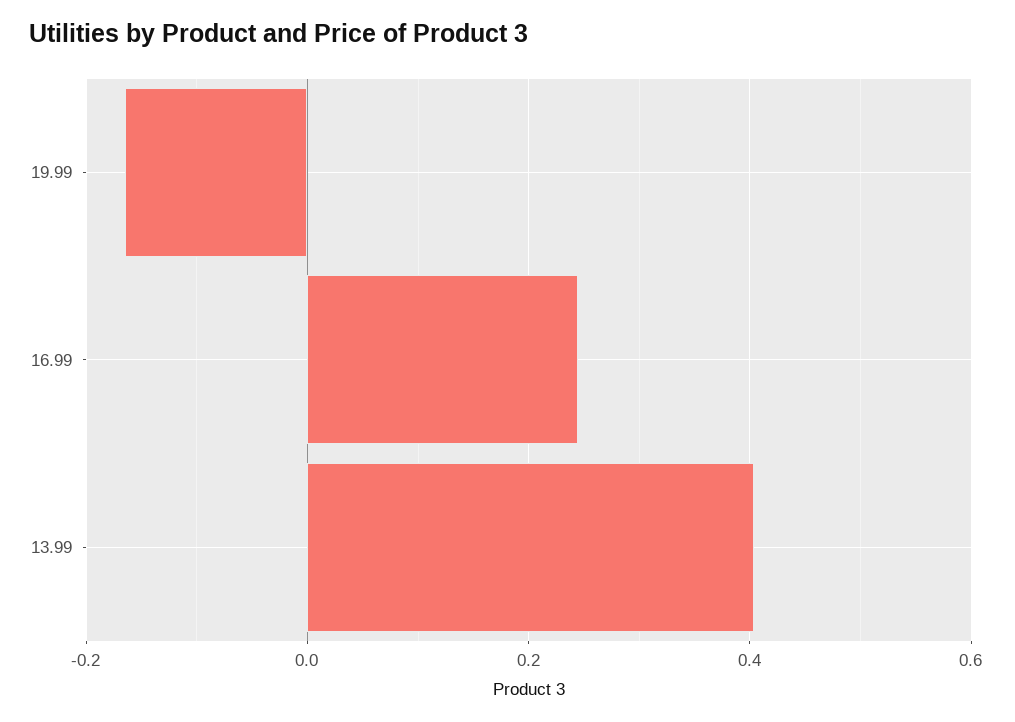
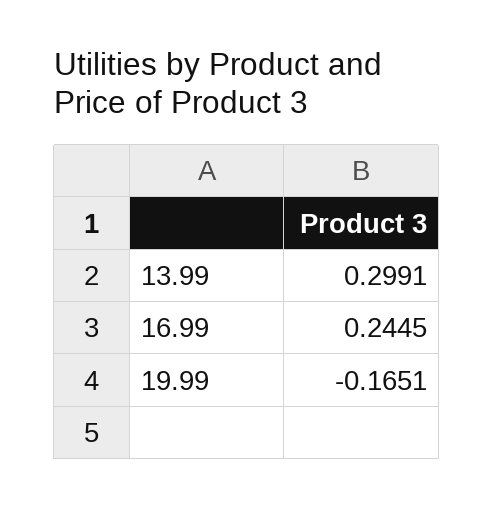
13.99: 0.4 -> 0.2991

